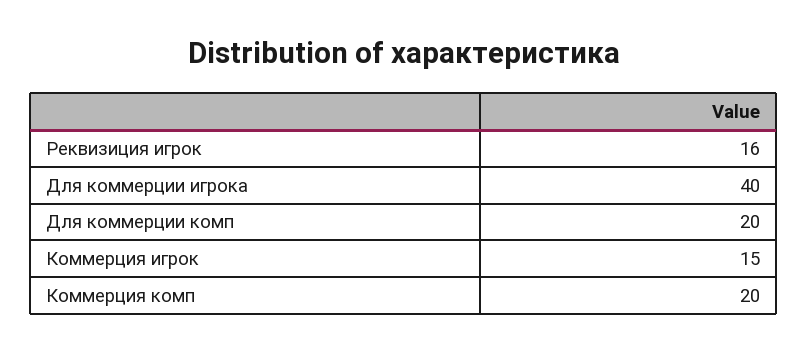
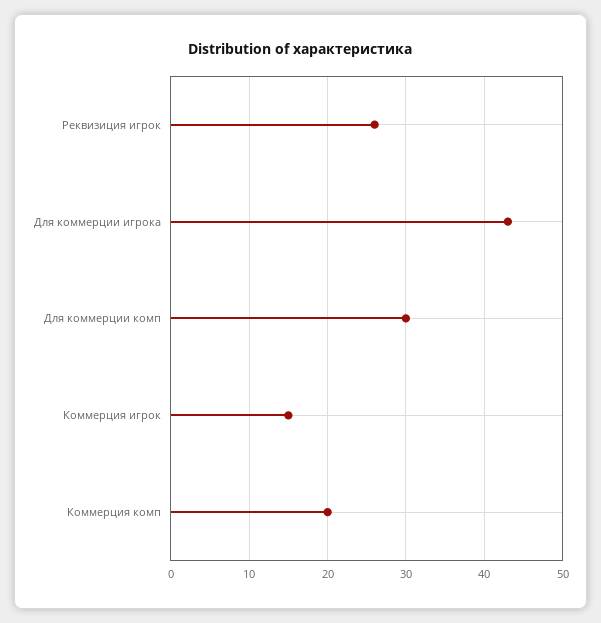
Реквизиция игрок: 16 -> 26
Для коммерции игрока: 40 -> 43
Для коммерции комп: 20 -> 30

